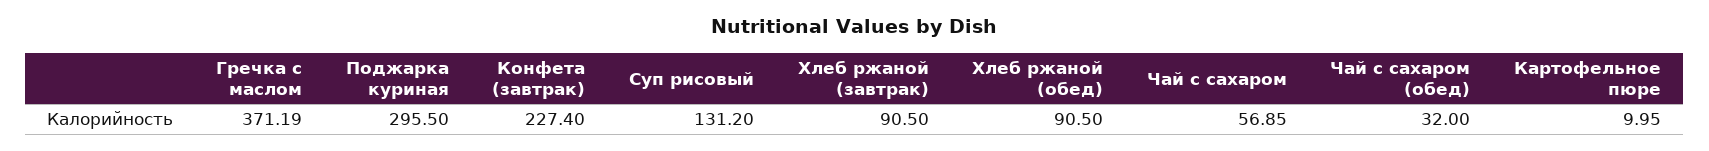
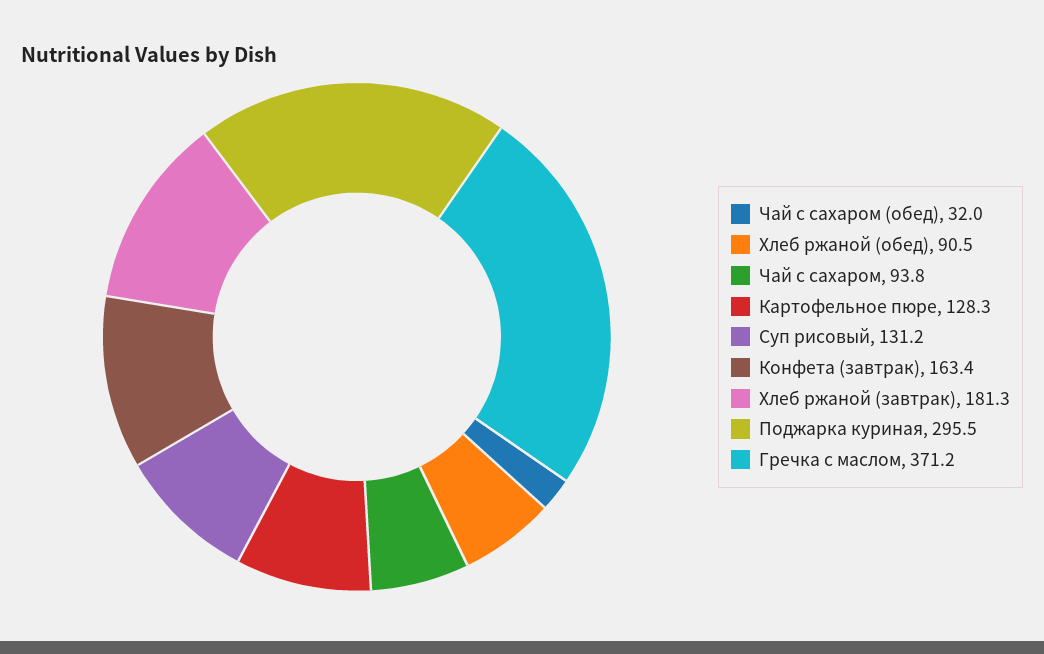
Конфета (завтрак): 227.4 -> 163.4
Хлеб ржаной (завтрак): 90.5 -> 181.3
Чай с сахаром: 56.85 -> 93.8
Картофельное пюре: 9.95 -> 128.3

